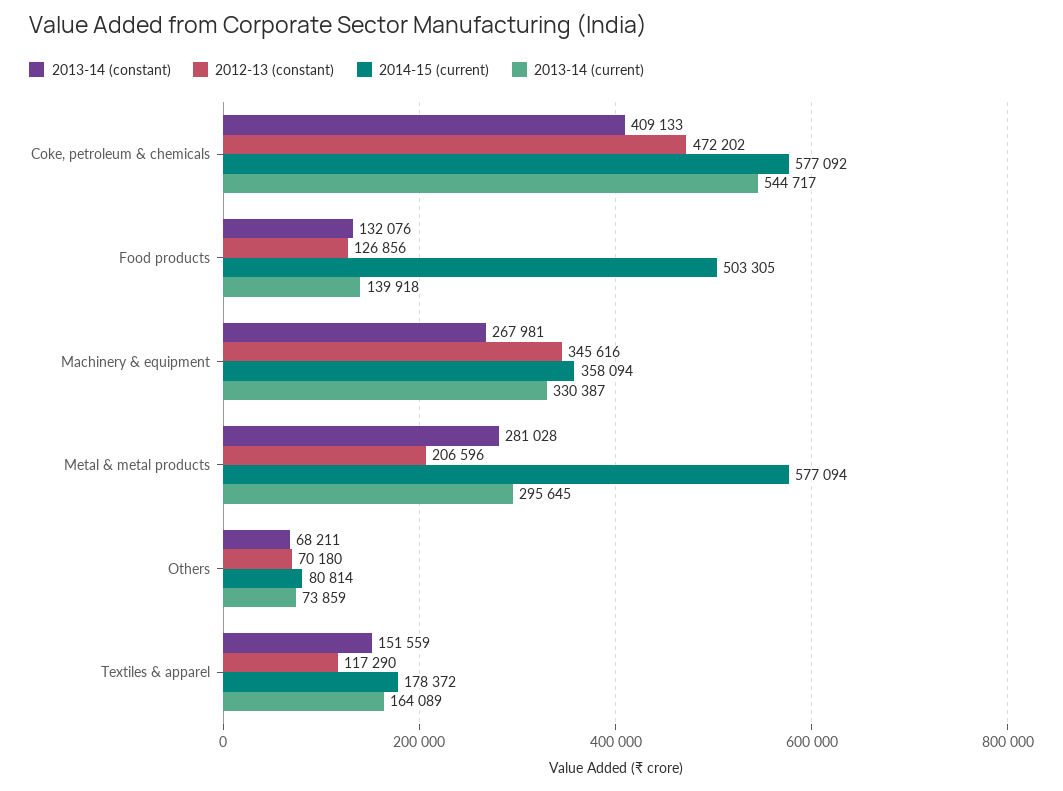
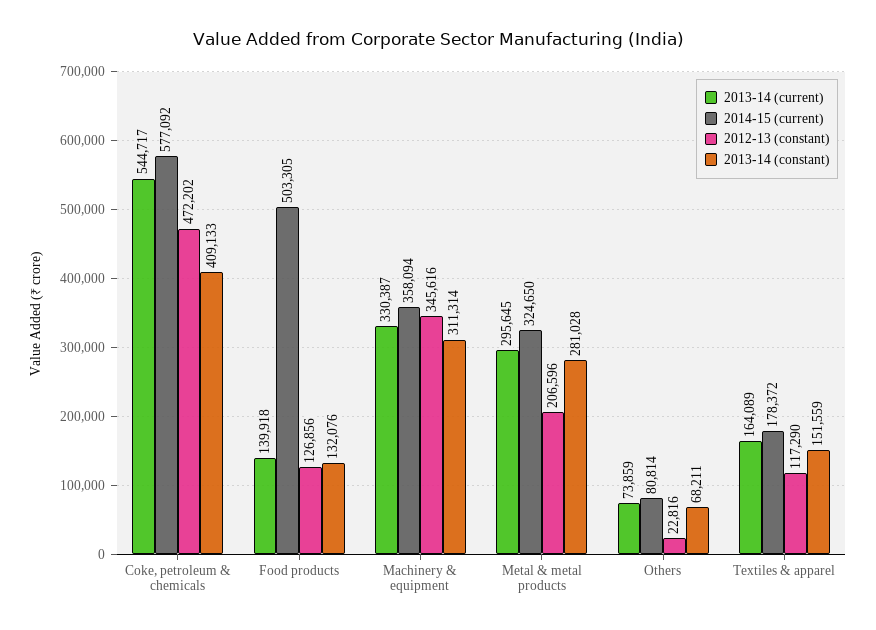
2013-14 (constant), Machinery & equipment: 267981 -> 311314
2014-15 (current), Metal & metal products: 577094 -> 324650
2012-13 (constant), Others: 70180 -> 22816

